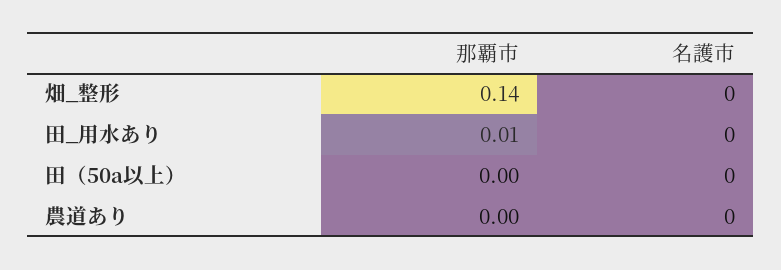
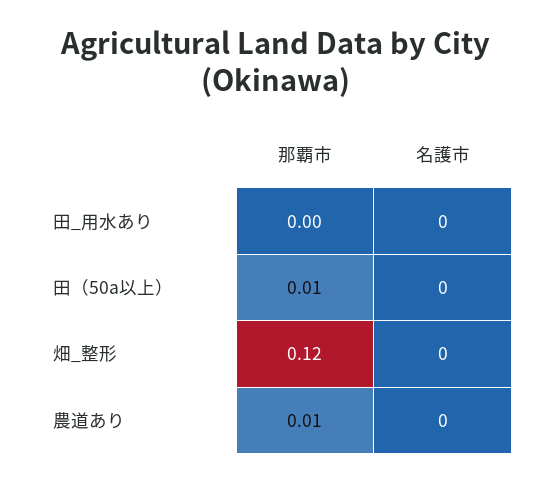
那覇市, 畑_整形: 0.14 -> 0.12
那覇市, 田_用水あり: 0.01 -> 0
那覇市, 田（50a以上）: 0 -> 0.01
那覇市, 農道あり: 0 -> 0.01

